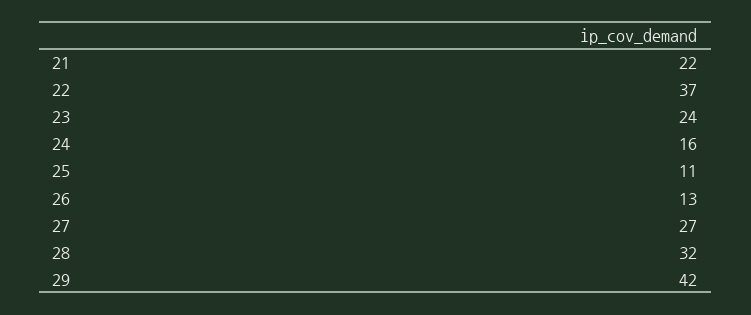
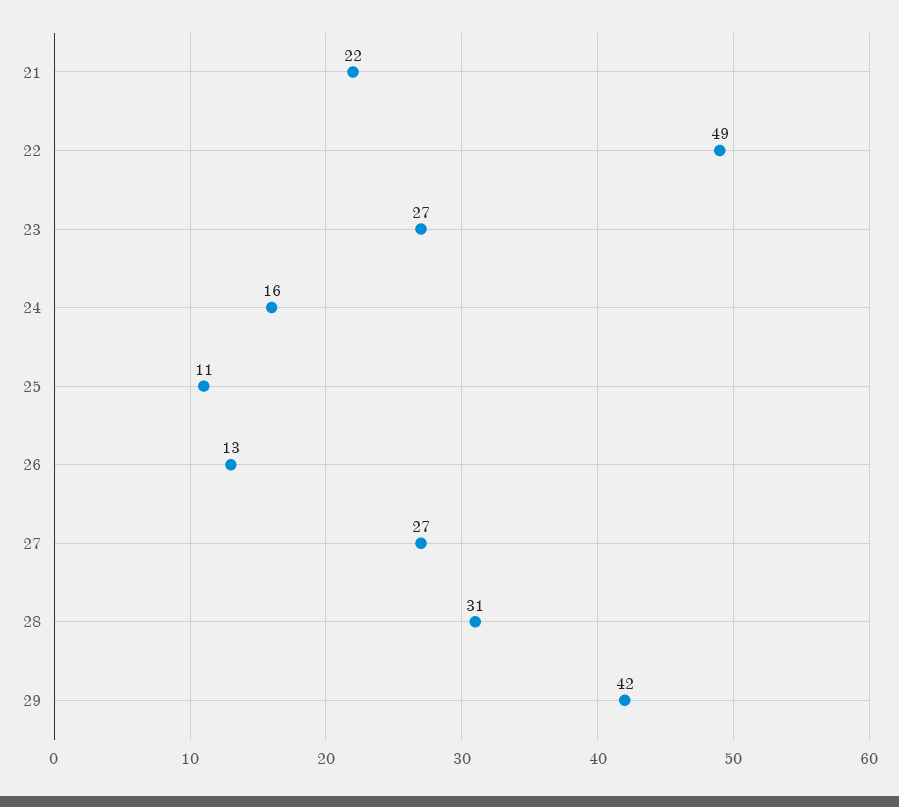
22: 37 -> 49
23: 24 -> 27
28: 32 -> 31

